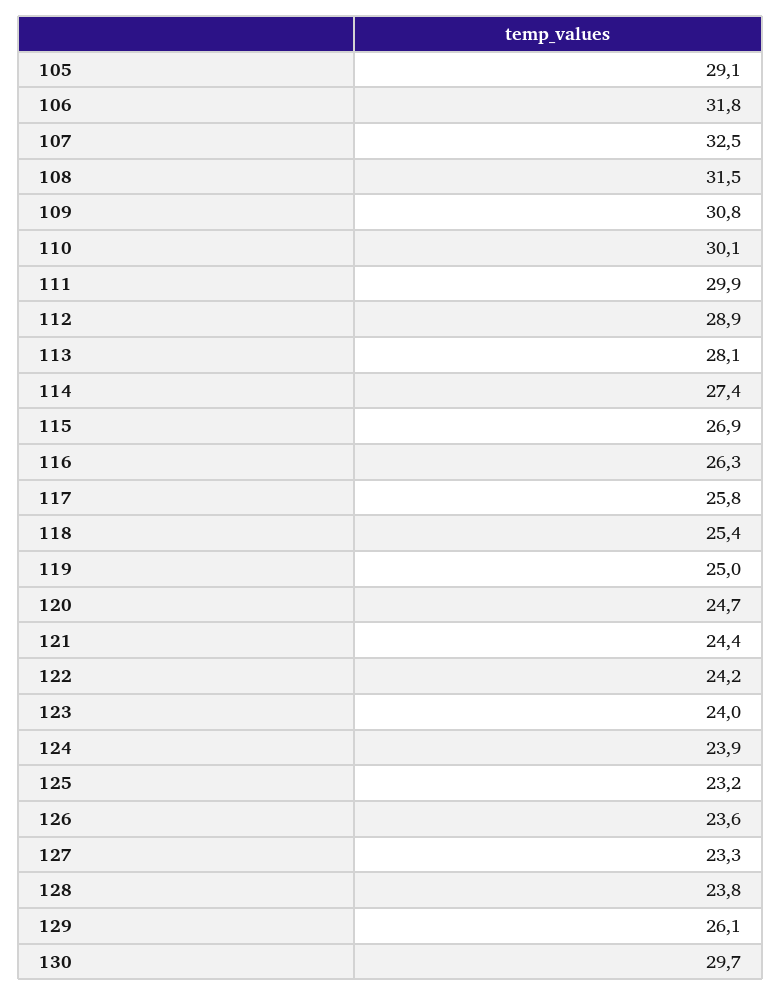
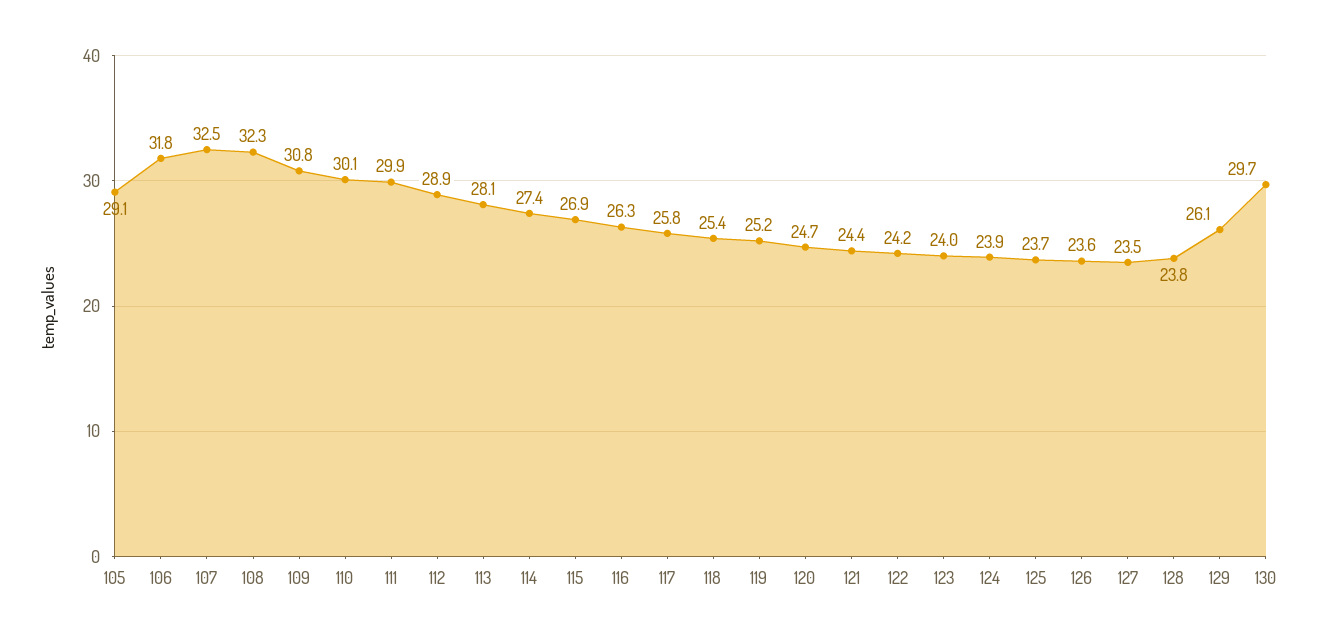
108: 31.5 -> 32.3
119: 25 -> 25.2
125: 23.2 -> 23.7
127: 23.3 -> 23.5

